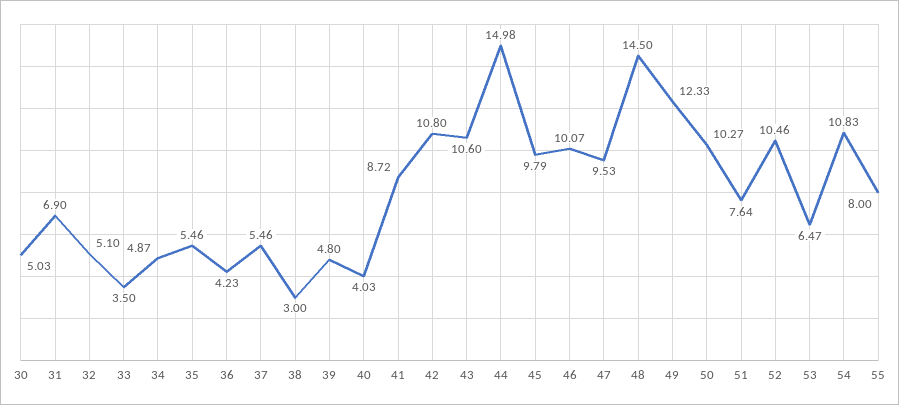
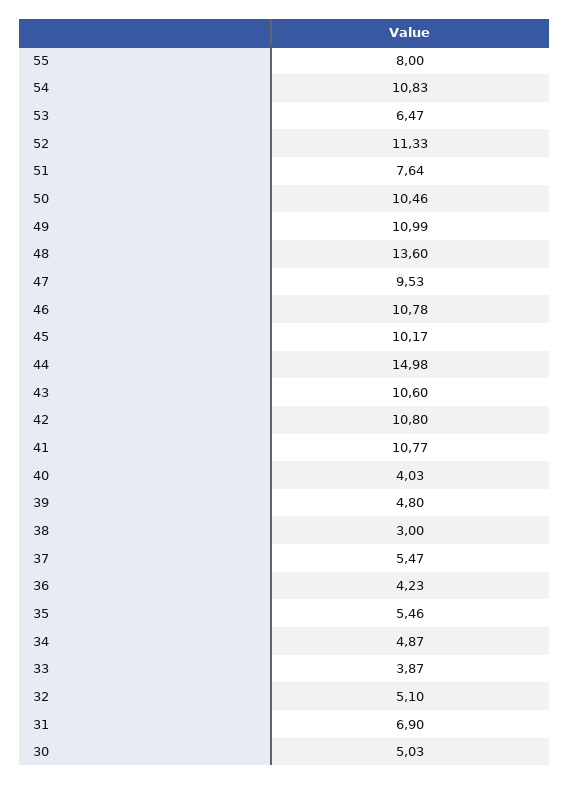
33: 3.5 -> 3.87
37: 5.46 -> 5.47
41: 8.72 -> 10.77
45: 9.79 -> 10.17
46: 10.07 -> 10.78
48: 14.5 -> 13.6
49: 12.33 -> 10.99
50: 10.27 -> 10.46
52: 10.46 -> 11.33

